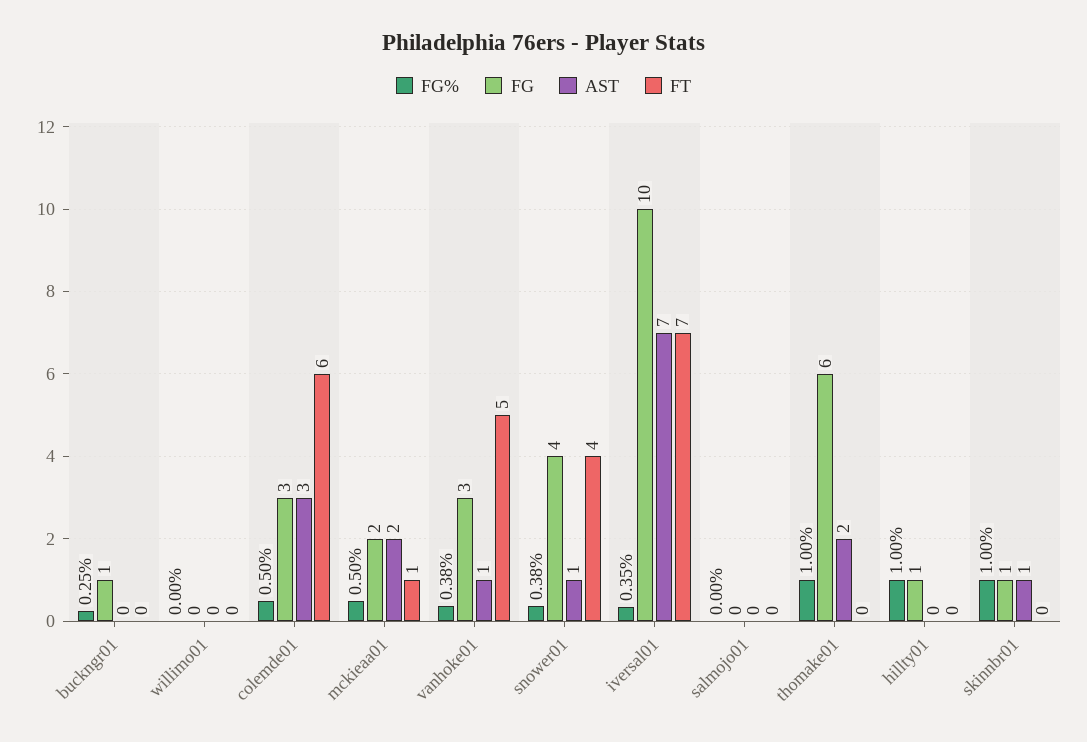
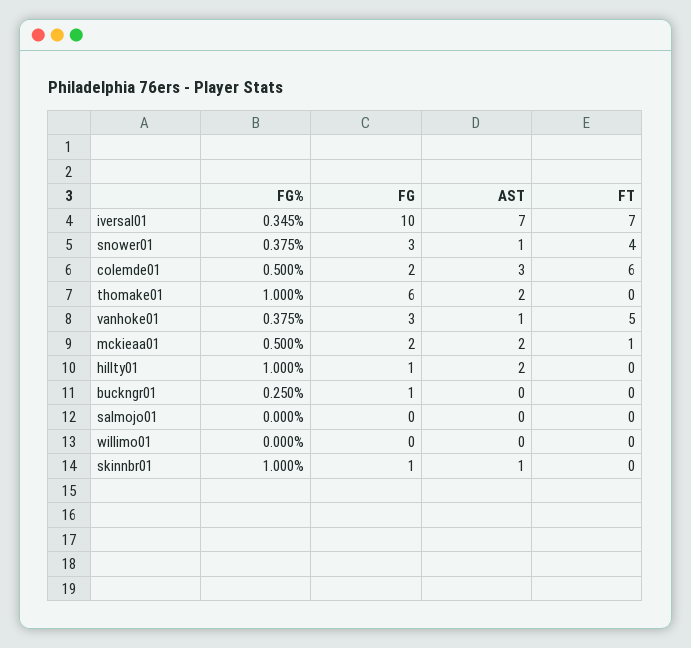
FG, colemde01: 3 -> 2
FG, snower01: 4 -> 3
AST, hillty01: 0 -> 2

